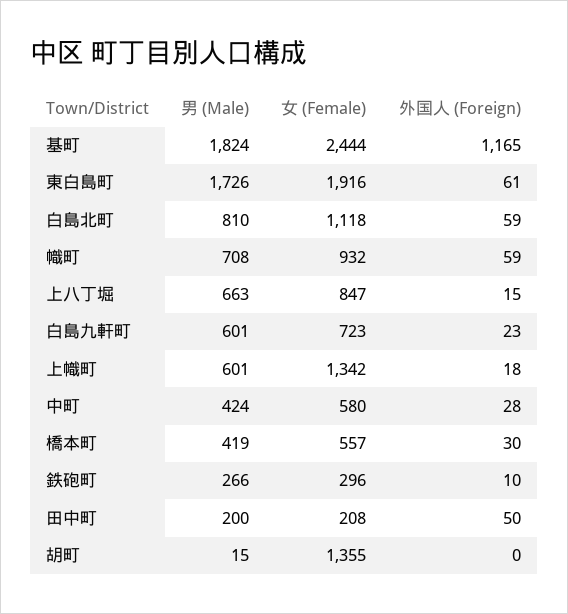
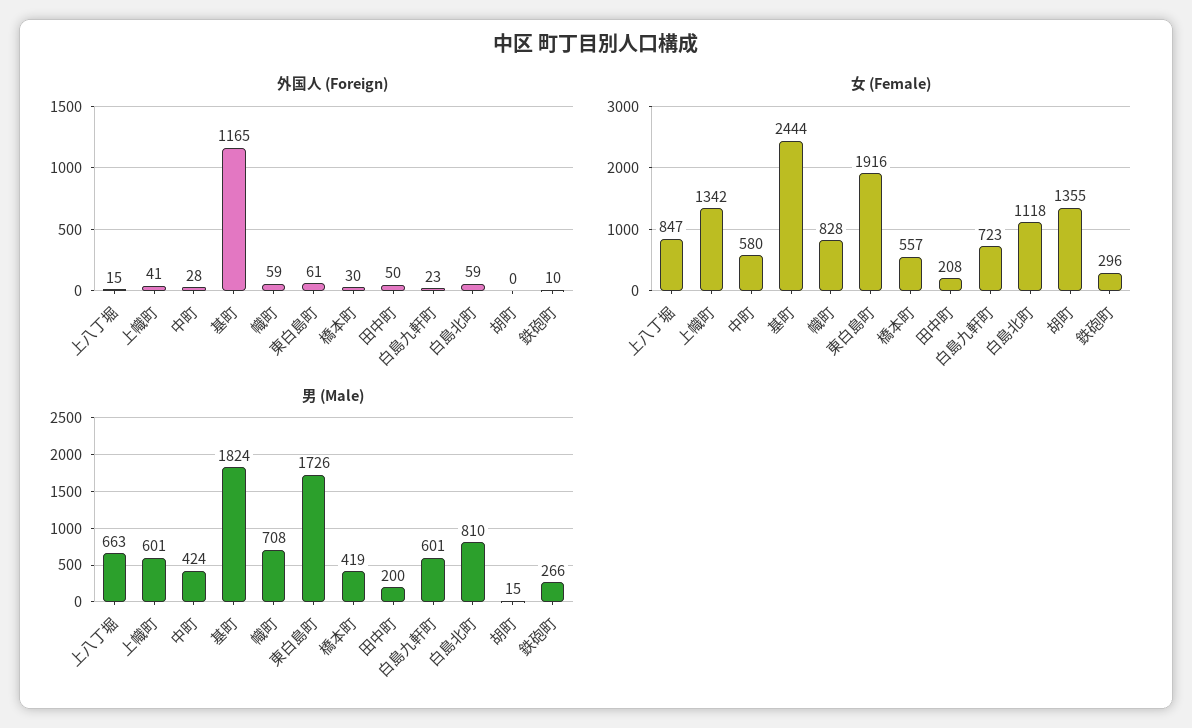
女 (Female), 幟町: 932 -> 828
外国人 (Foreign), 上幟町: 18 -> 41

